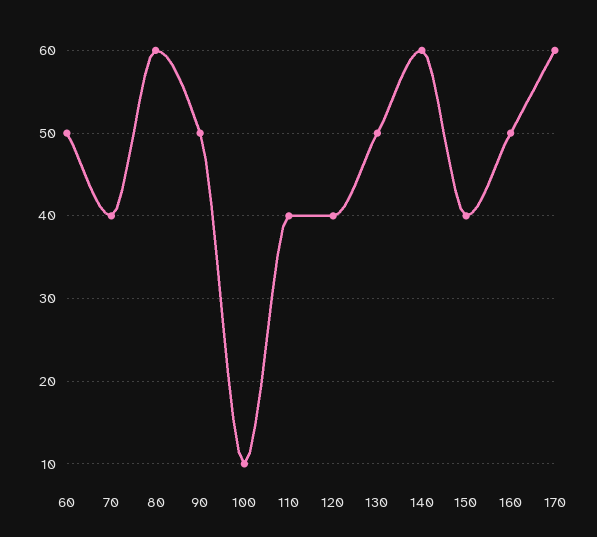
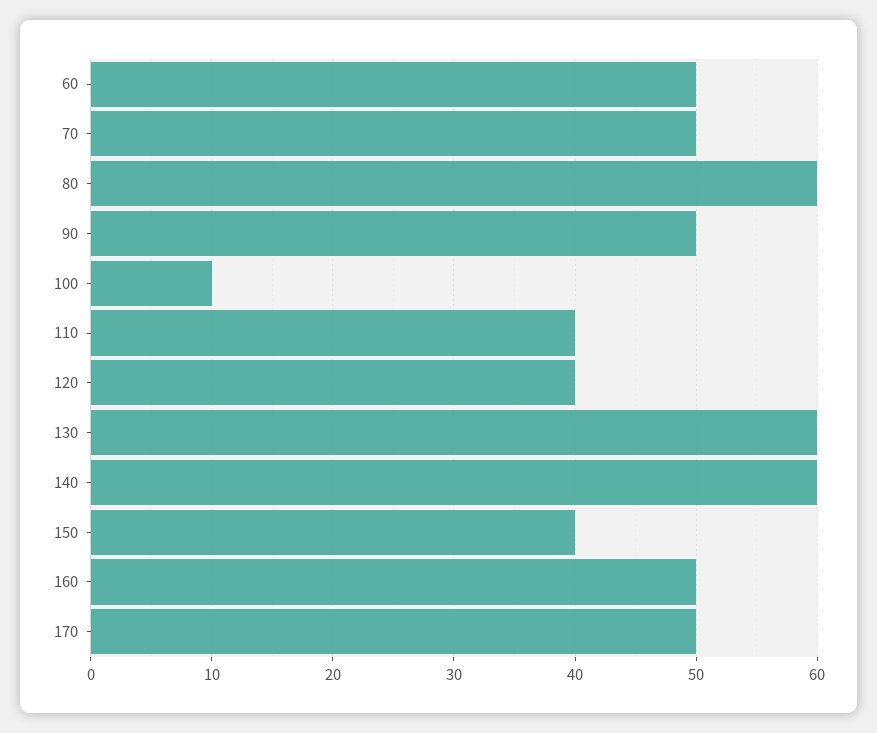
70: 40 -> 50
130: 50 -> 60
170: 60 -> 50

